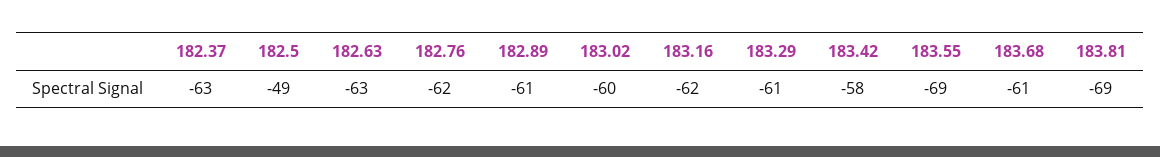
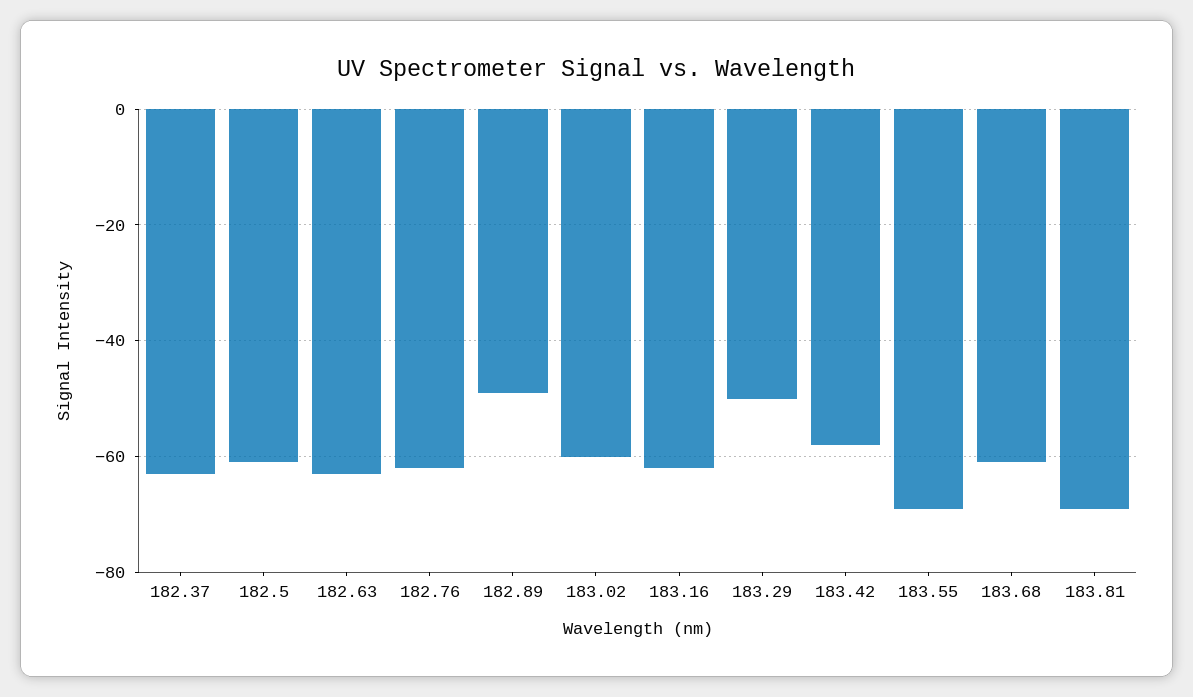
182.5: -49 -> -60
182.89: -61 -> -50
183.29: -61 -> -50

